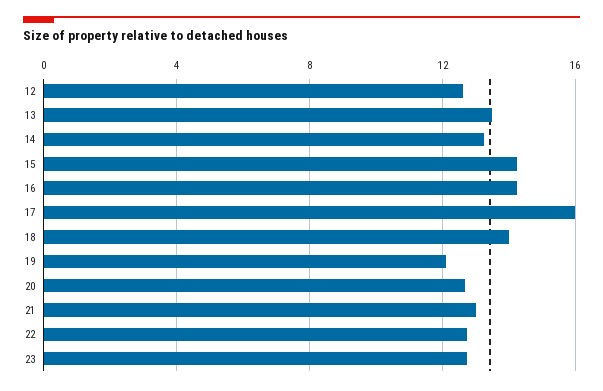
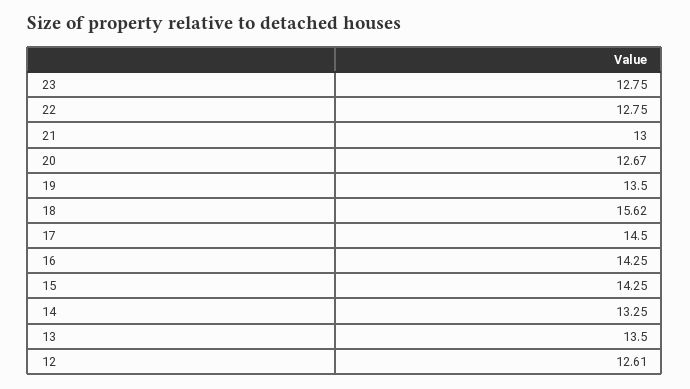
17: 16 -> 14.5
18: 14 -> 15.62
19: 12 -> 13.5

